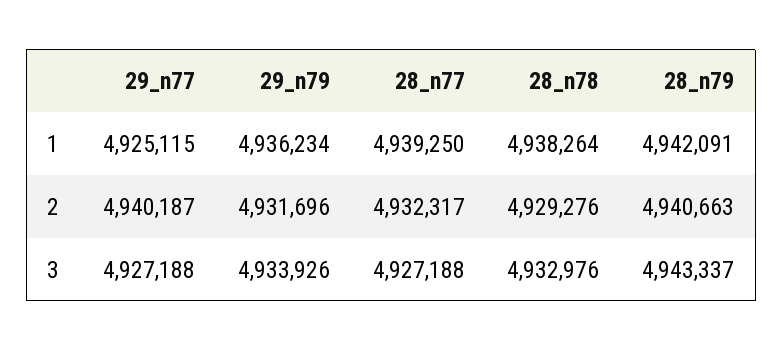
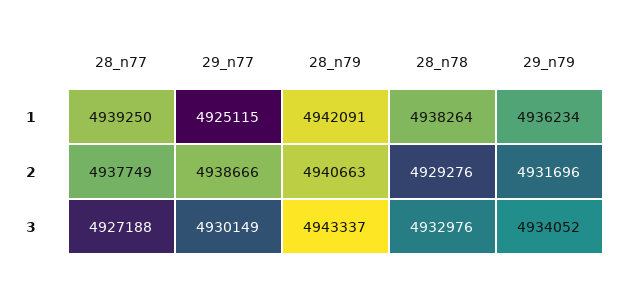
29_n77, 2: 4940187 -> 4938666
28_n77, 2: 4932317 -> 4937749
29_n77, 3: 4927188 -> 4930149
29_n79, 3: 4933926 -> 4934052

